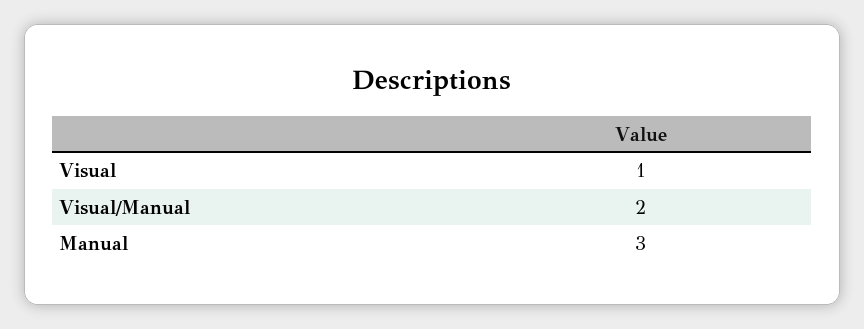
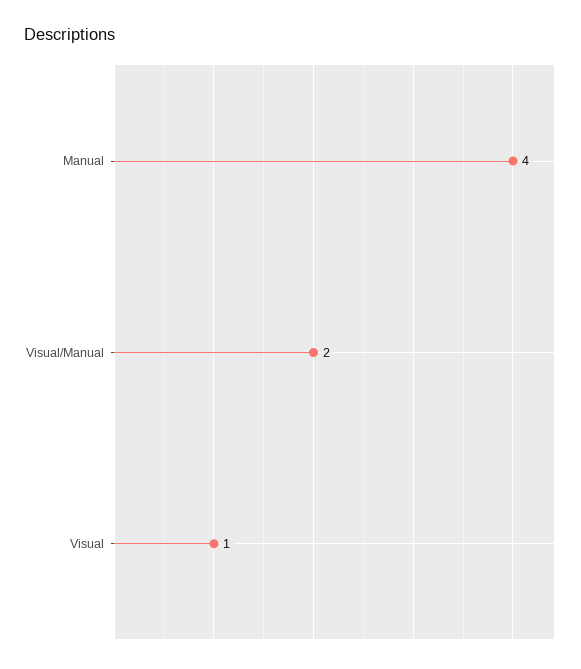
Manual: 3 -> 4

